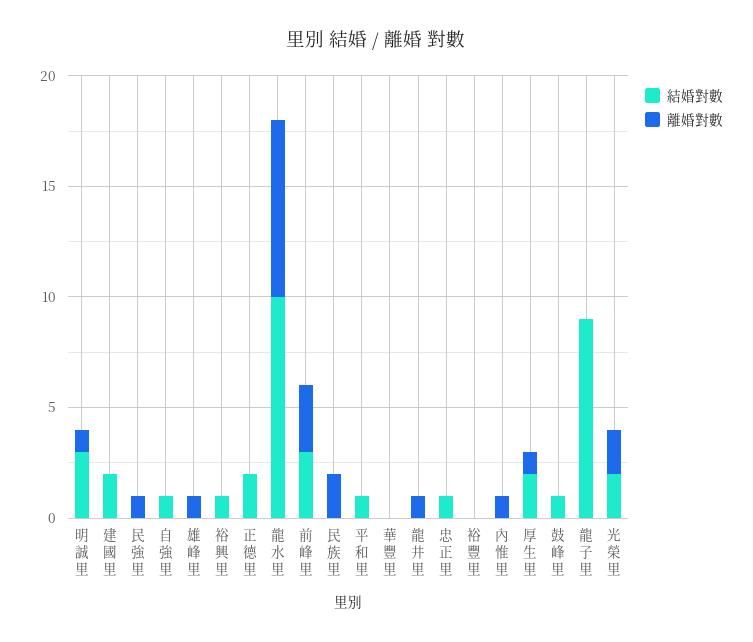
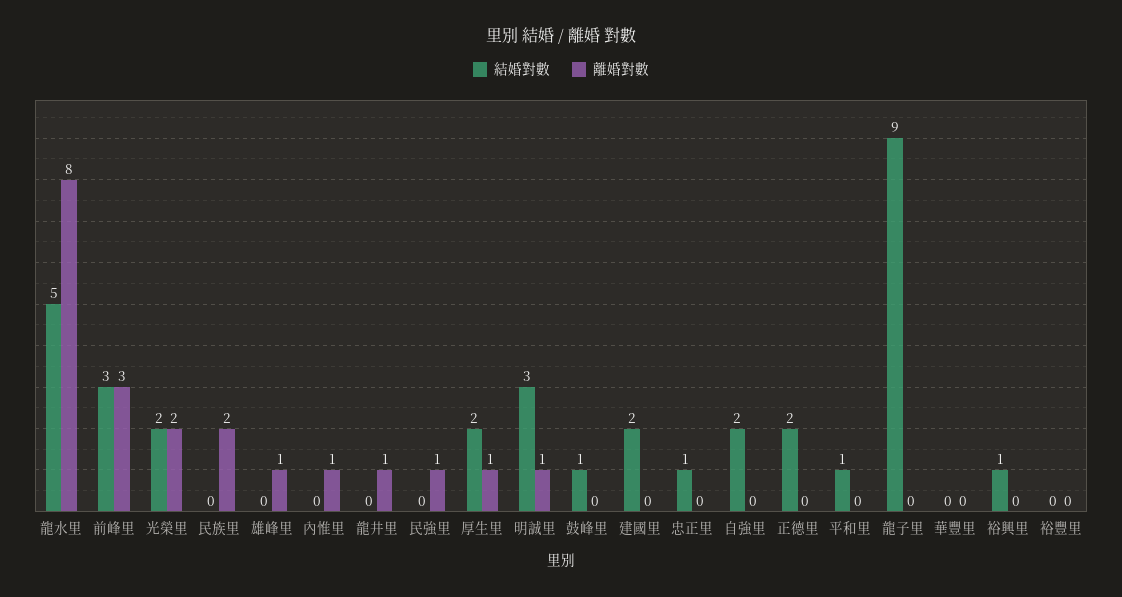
結婚對數, 自強里: 1 -> 2
結婚對數, 龍水里: 10 -> 5

